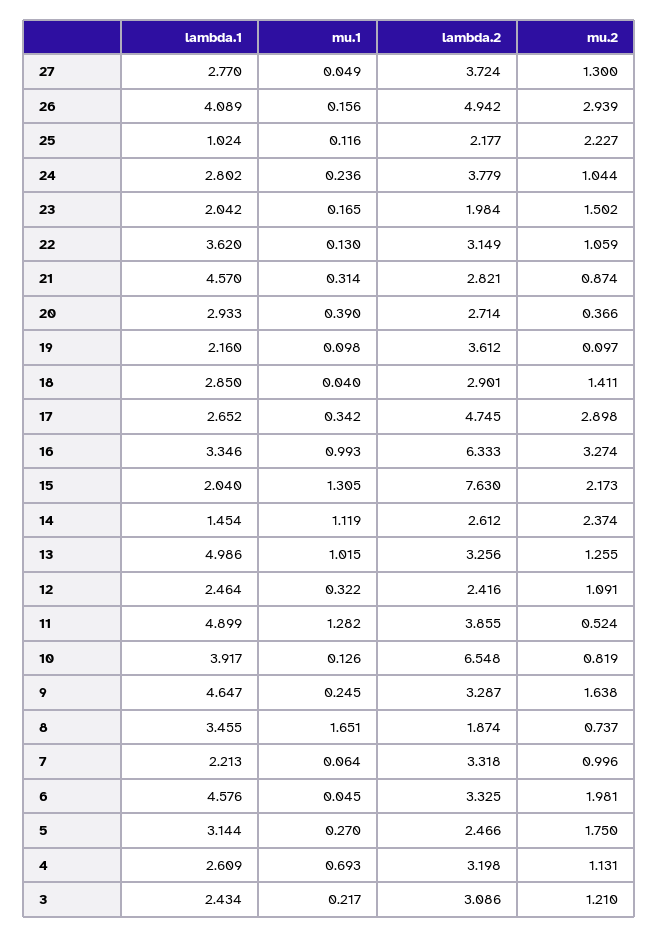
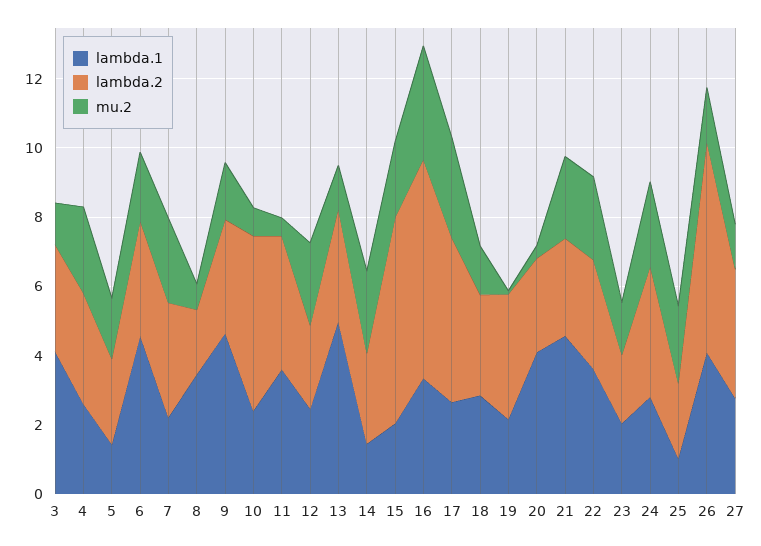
mu.1, 27: 0.049 -> none
mu.1, 26: 0.156 -> none
lambda.2, 26: 4.942 -> 6
mu.2, 26: 2.939 -> 1.5
mu.1, 25: 0.116 -> none
mu.1, 24: 0.236 -> none
mu.2, 24: 1.044 -> 2.5
mu.1, 23: 0.165 -> none
mu.1, 22: 0.13 -> none
mu.2, 22: 1.059 -> 2.5
mu.1, 21: 0.314 -> none
mu.2, 21: 0.874 -> 2.5
lambda.1, 20: 2.933 -> 4
mu.1, 20: 0.39 -> none
mu.1, 19: 0.098 -> none
mu.1, 18: 0.04 -> none
mu.1, 17: 0.342 -> none
mu.1, 16: 0.993 -> none
mu.1, 15: 1.305 -> none
lambda.2, 15: 7.63 -> 6
mu.1, 14: 1.119 -> none
mu.1, 13: 1.015 -> none
mu.1, 12: 0.322 -> none
mu.2, 12: 1.091 -> 2.5
lambda.1, 11: 4.899 -> 3.5
mu.1, 11: 1.282 -> none
lambda.1, 10: 3.917 -> 2.5
mu.1, 10: 0.126 -> none
lambda.2, 10: 6.548 -> 5
mu.1, 9: 0.245 -> none
mu.1, 8: 1.651 -> none
mu.1, 7: 0.064 -> none
mu.2, 7: 0.996 -> 2.5
mu.1, 6: 0.045 -> none
lambda.1, 5: 3.144 -> 1.5
mu.1, 5: 0.27 -> none
mu.1, 4: 0.693 -> none
mu.2, 4: 1.131 -> 2.5
lambda.1, 3: 2.434 -> 4
mu.1, 3: 0.217 -> none

